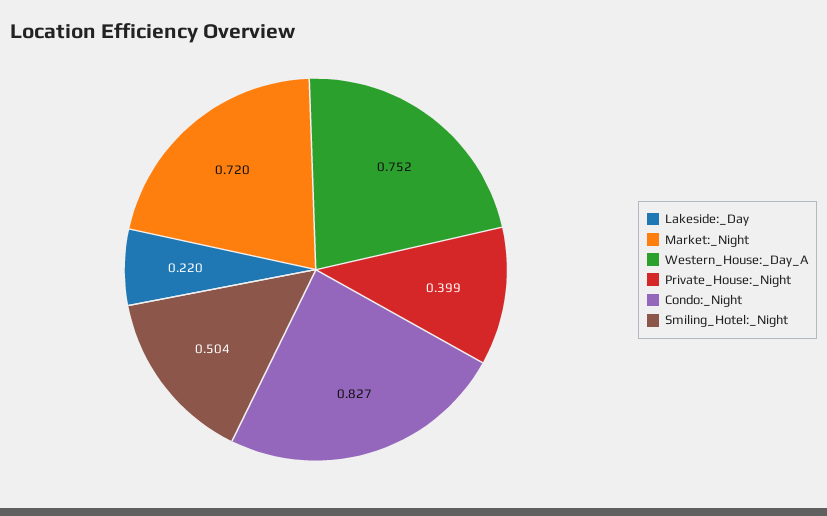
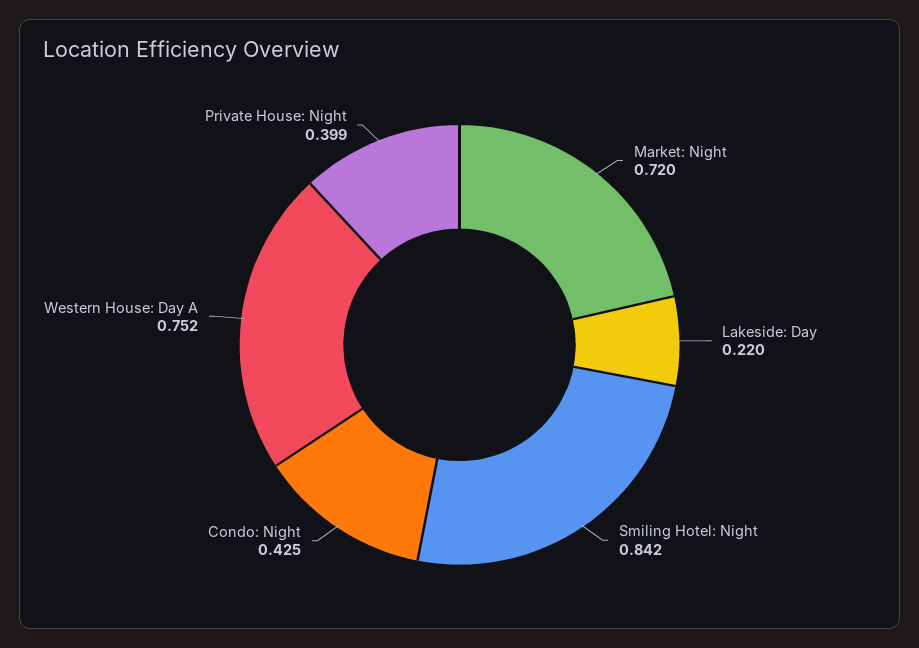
Condo:_Night: 0.827 -> 0.425
Smiling_Hotel:_Night: 0.504 -> 0.842

